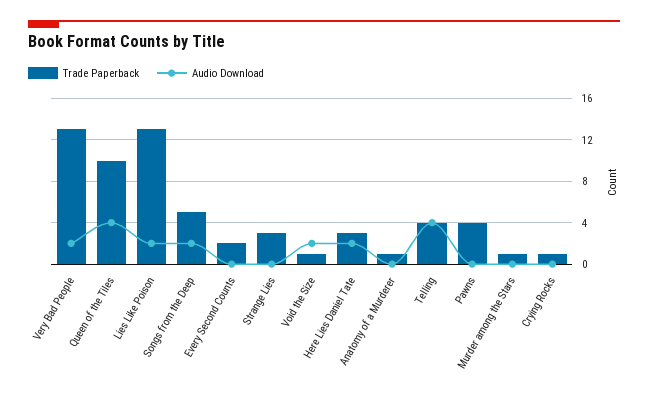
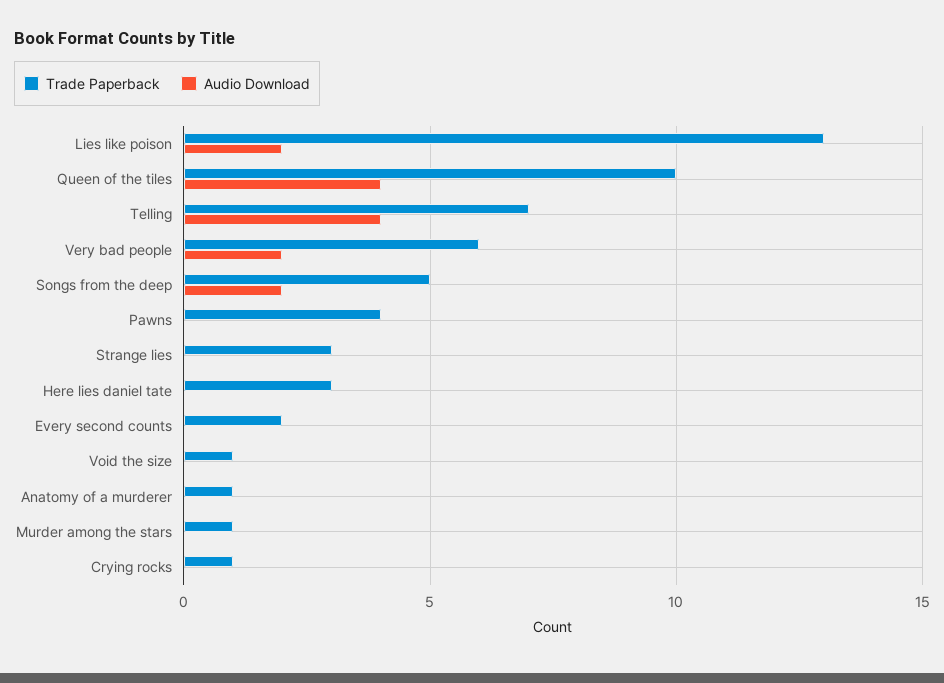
Trade Paperback, Very Bad People: 13 -> 6
Audio Download, Void the Size: 2 -> 0
Audio Download, Here Lies Daniel Tate: 2 -> 0
Trade Paperback, Telling: 4 -> 7

